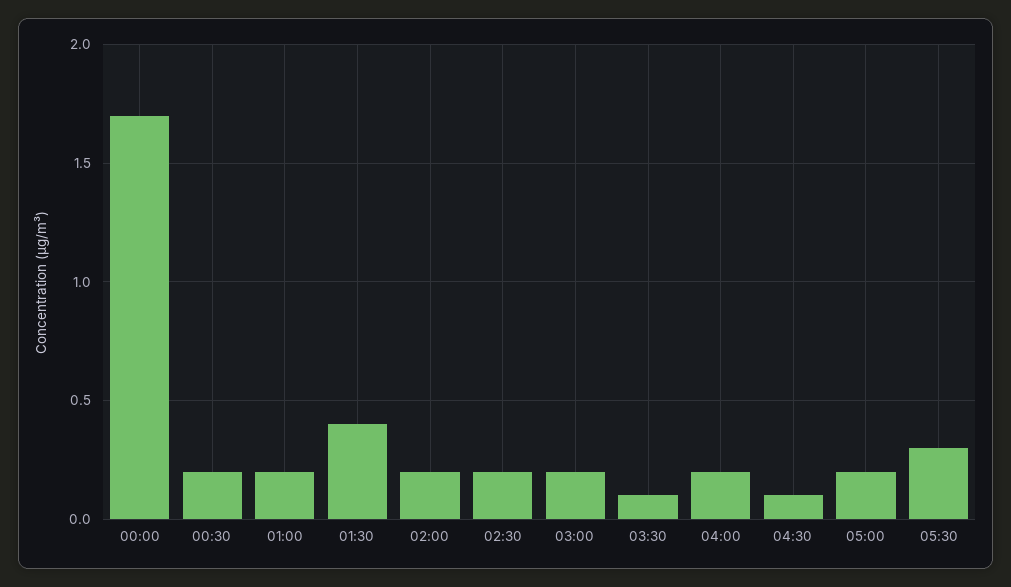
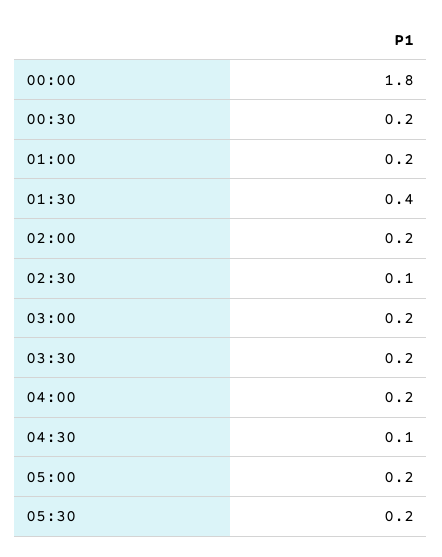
00:00: 1.7 -> 1.8
02:30: 0.2 -> 0.1
03:30: 0.1 -> 0.2
05:30: 0.3 -> 0.2

